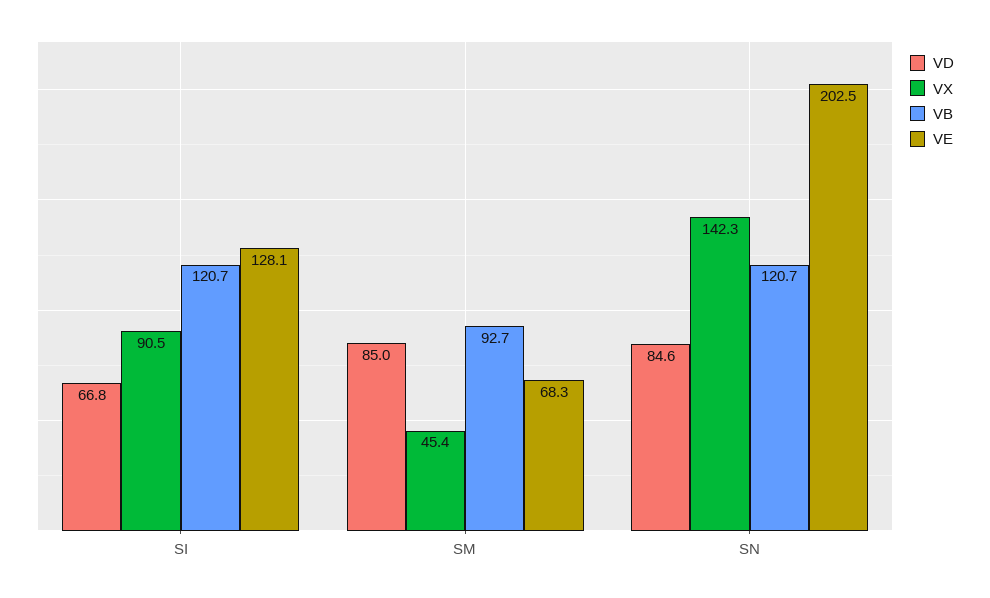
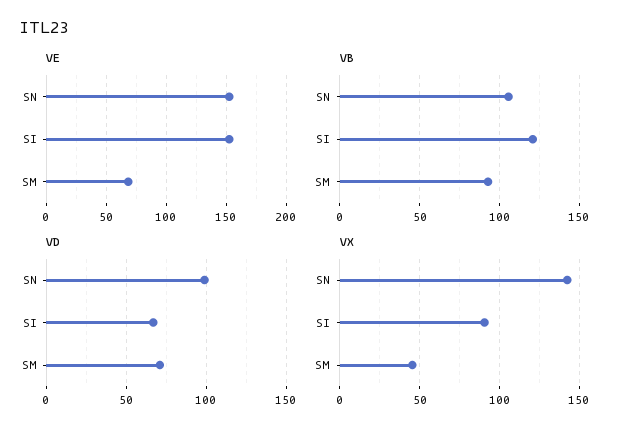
VE, SI: 128.1 -> 150
VD, SM: 85 -> 70
VD, SN: 84.6 -> 100
VB, SN: 120.7 -> 105
VE, SN: 202.5 -> 150

